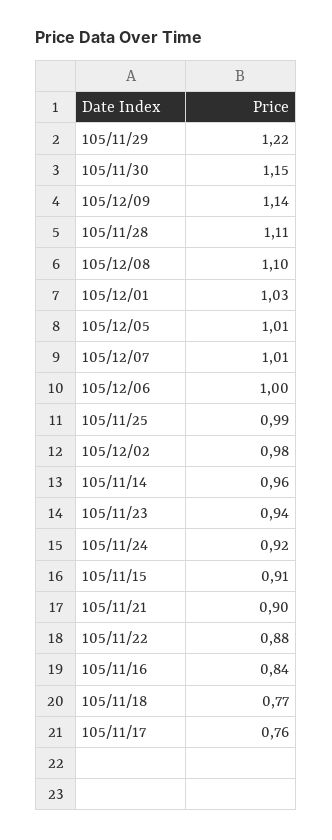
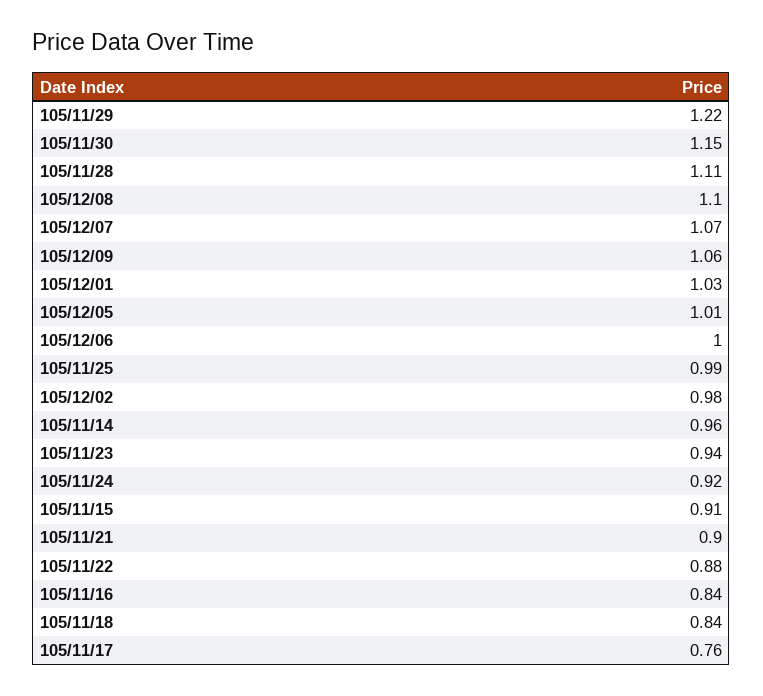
105/12/09: 1.14 -> 1.06
105/12/07: 1.01 -> 1.07
105/11/18: 0.77 -> 0.84

